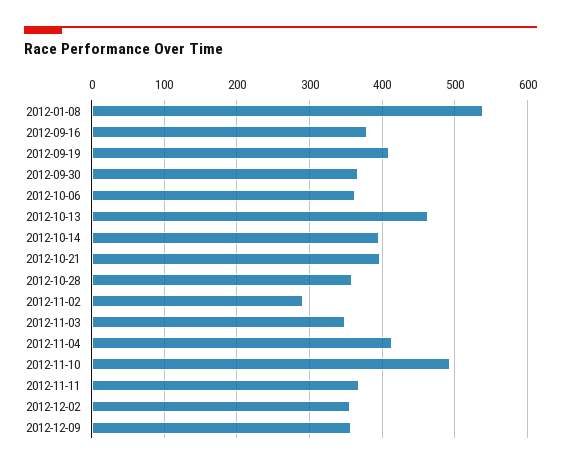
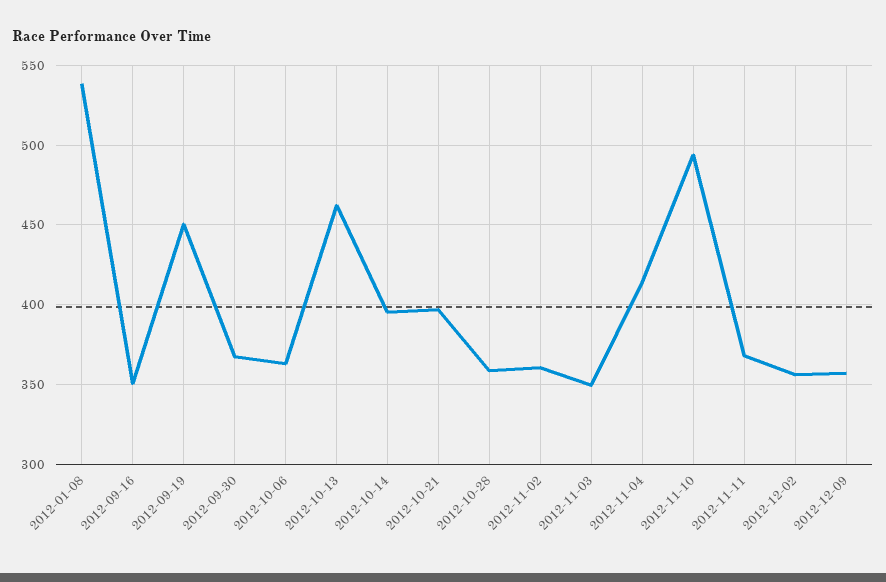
2012-09-16: 380 -> 350
2012-09-19: 410 -> 450
2012-11-02: 290 -> 360

